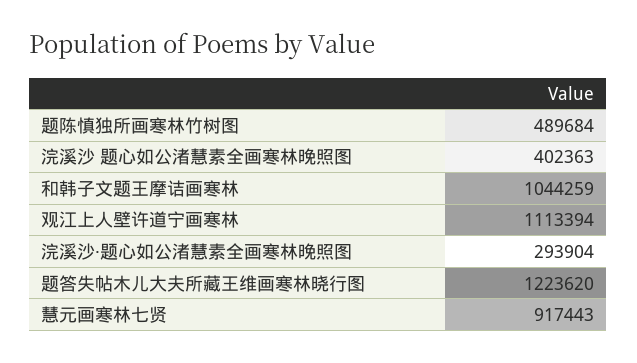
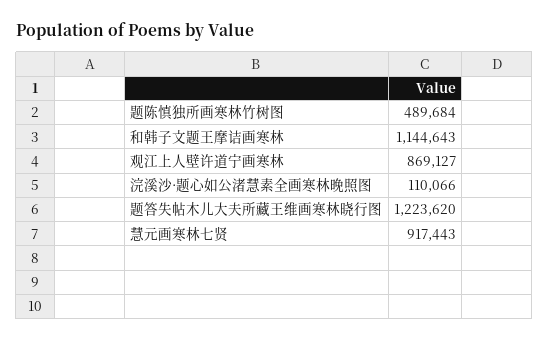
浣溪沙 题心如公渚慧素全画寒林晚照图: 402363 -> none
和韩子文题王摩诘画寒林: 1044259 -> 1144643
观江上人壁许道宁画寒林: 1113394 -> 869127
浣溪沙·题心如公渚慧素全画寒林晚照图: 293904 -> 110066

